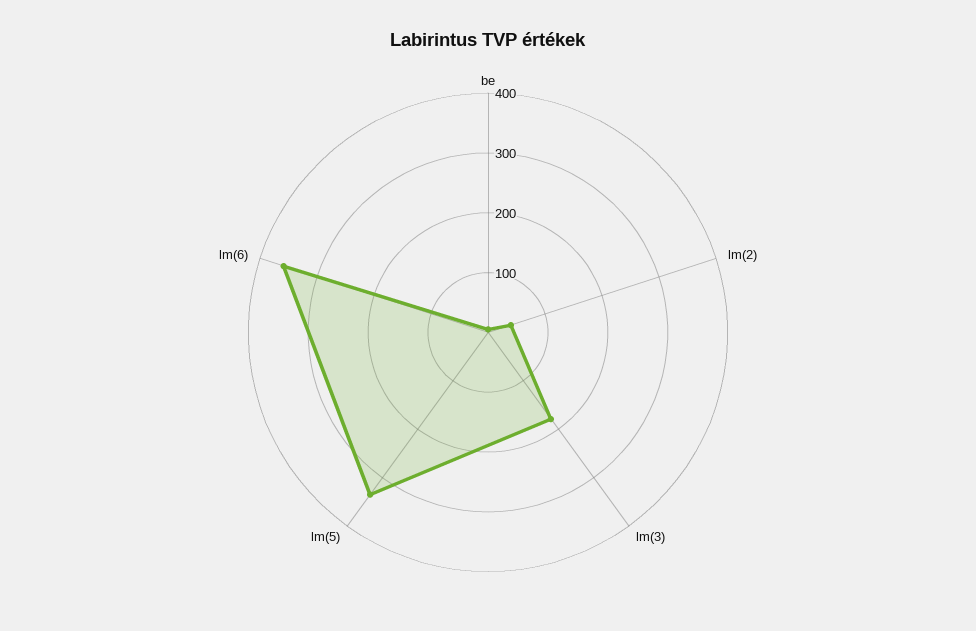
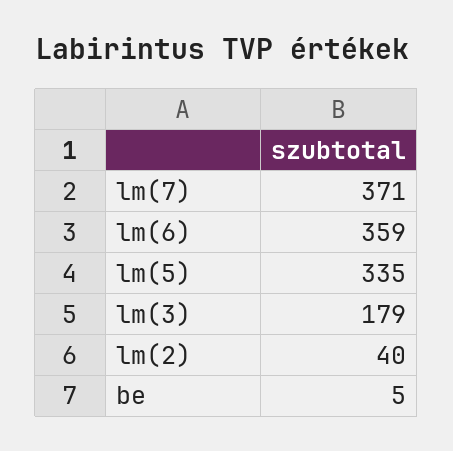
lm(7): none -> 371

